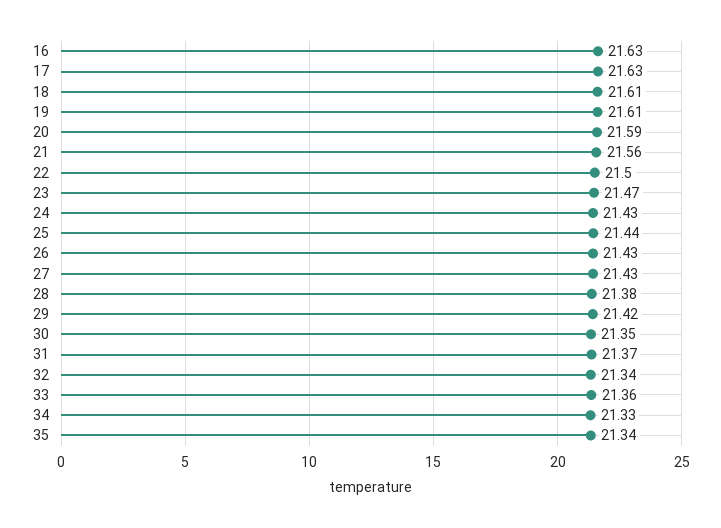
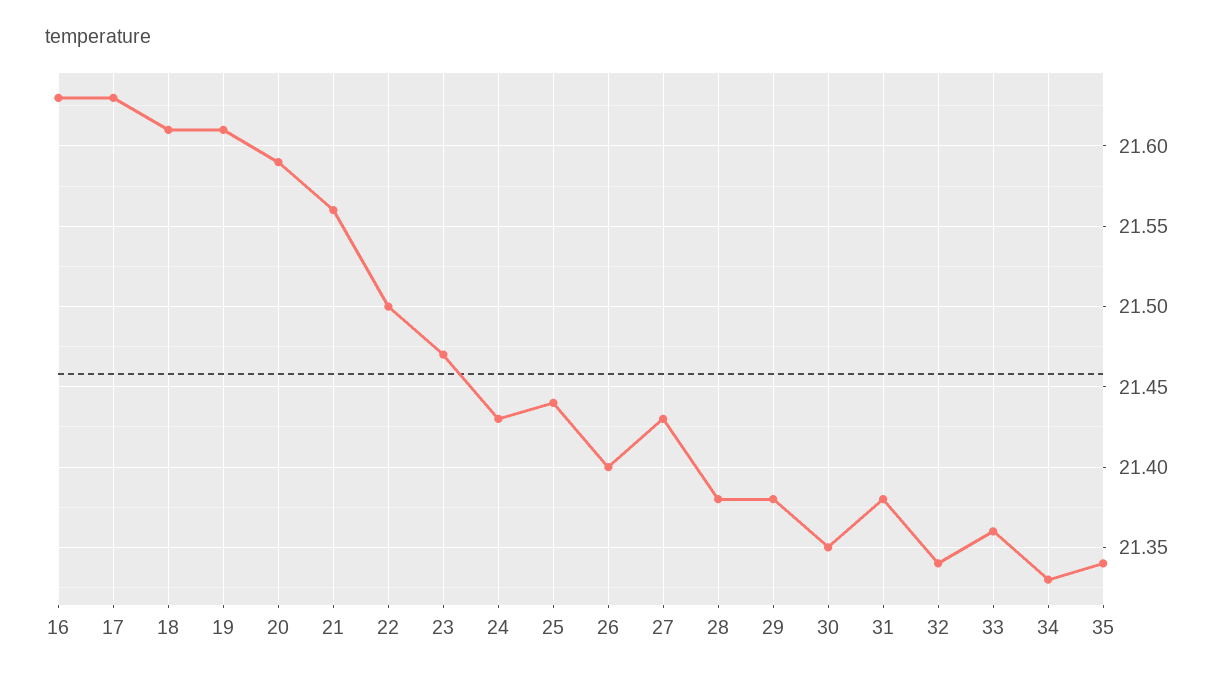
26: 21.43 -> 21.4
29: 21.42 -> 21.38
31: 21.37 -> 21.38

